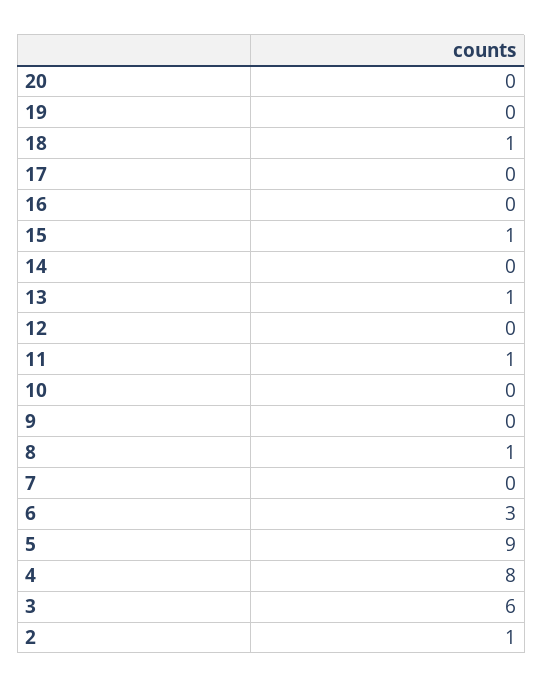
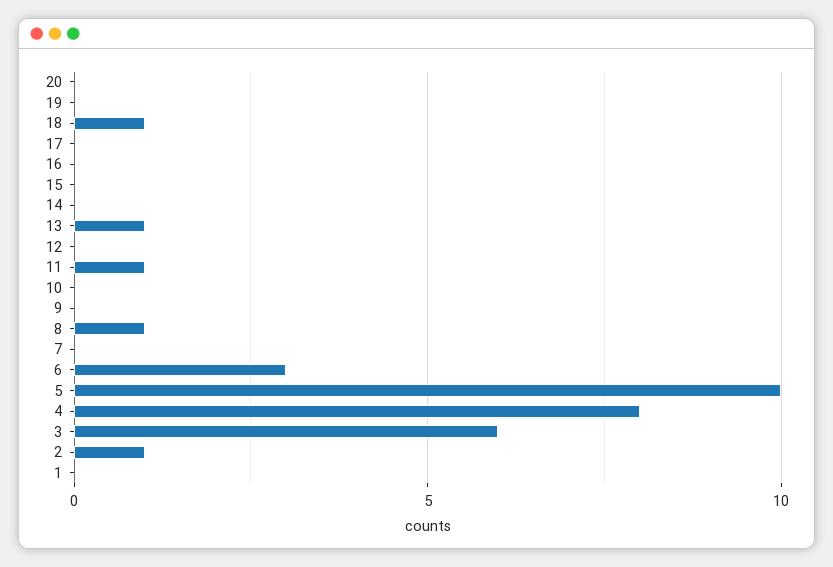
15: 1 -> 0
5: 9 -> 10
1: none -> 0

